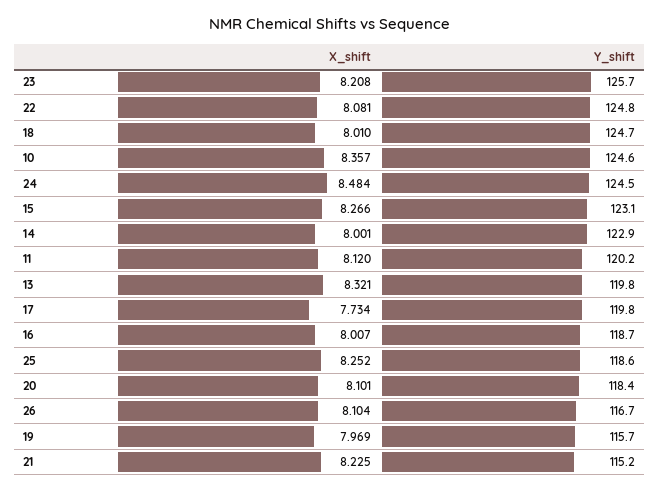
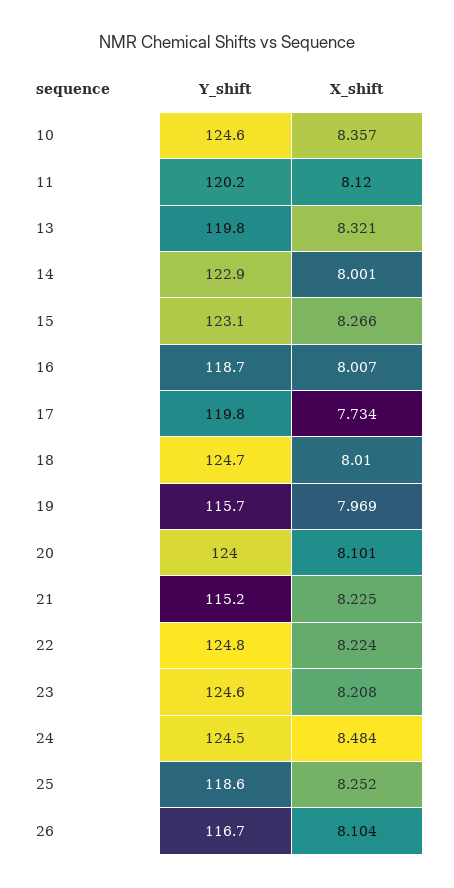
Y_shift, 23: 125.7 -> 124.6
X_shift, 22: 8.081 -> 8.224
Y_shift, 20: 118.4 -> 124

